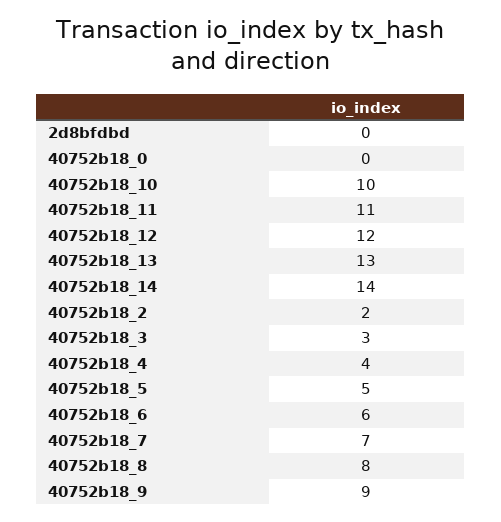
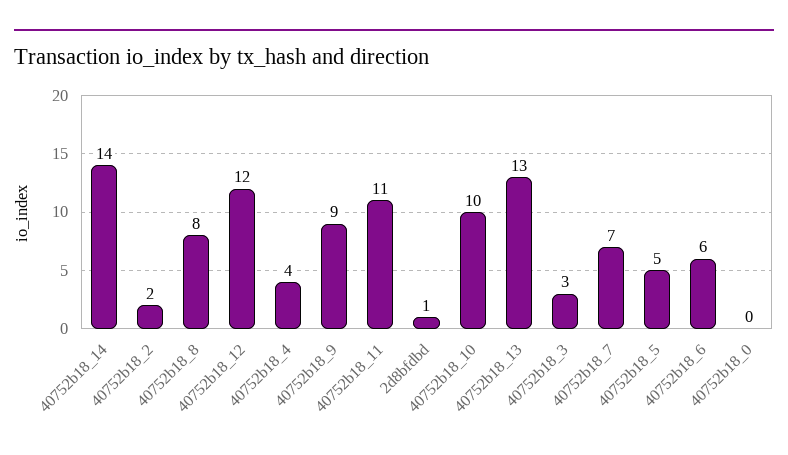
2d8bfdbd: 0 -> 1

